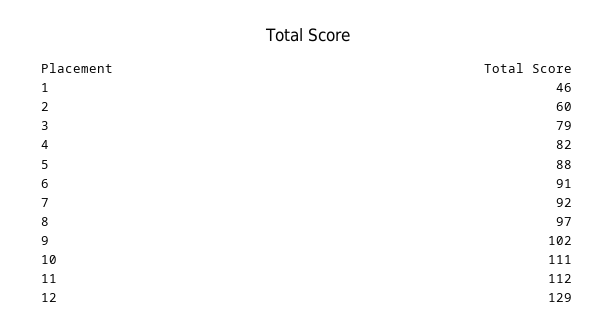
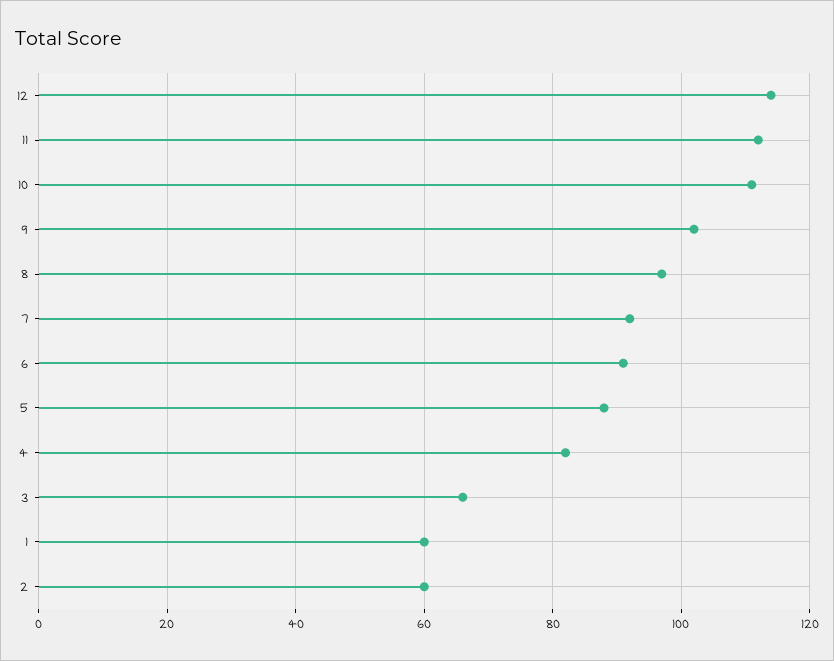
1: 46 -> 60
3: 79 -> 65
12: 129 -> 115

